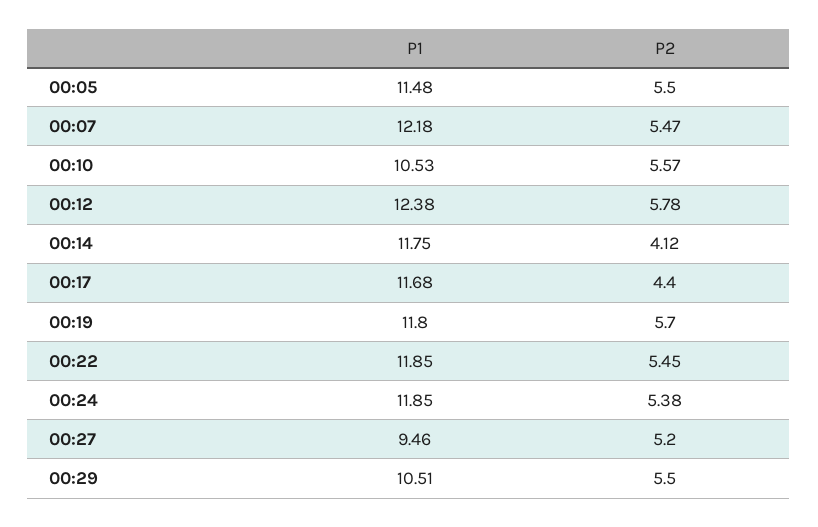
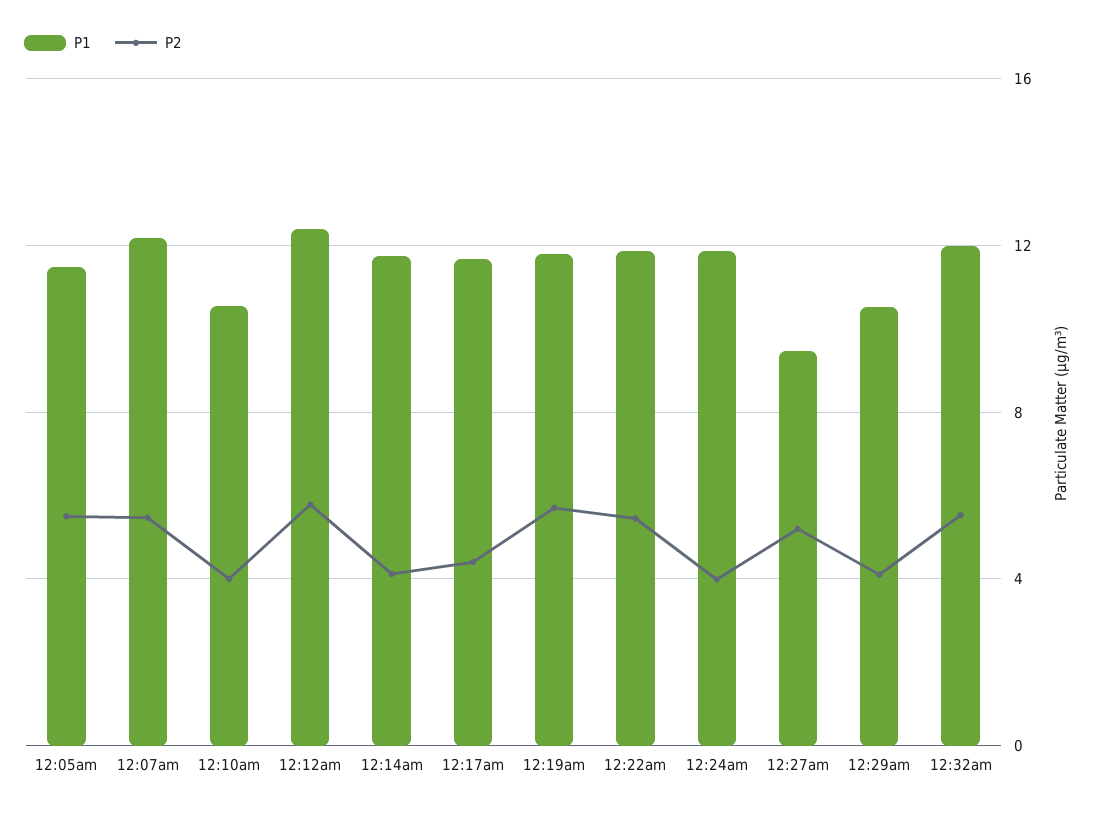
P2, 00:10: 5.57 -> 4
P2, 00:24: 5.38 -> 4
P2, 00:29: 5.5 -> 4
P1, 12:32am: none -> 12
P2, 12:32am: none -> 5.5

